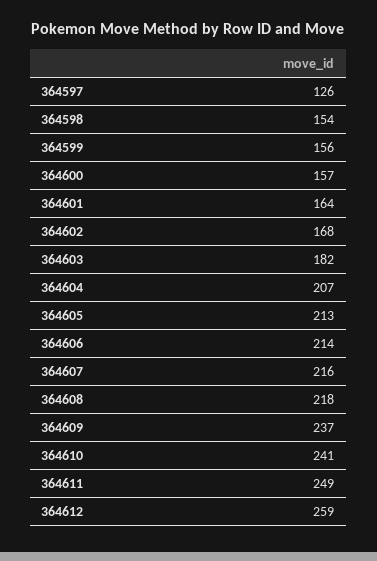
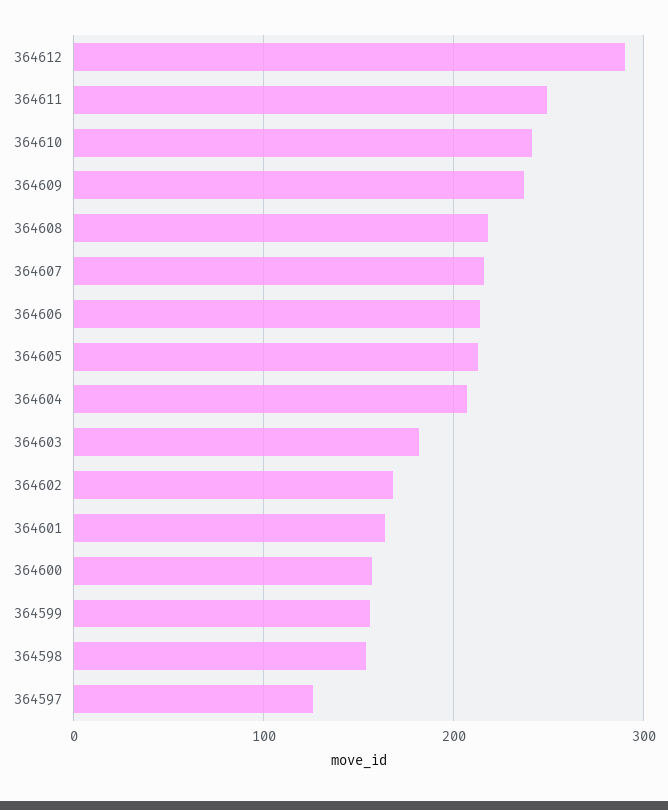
364612: 259 -> 290

